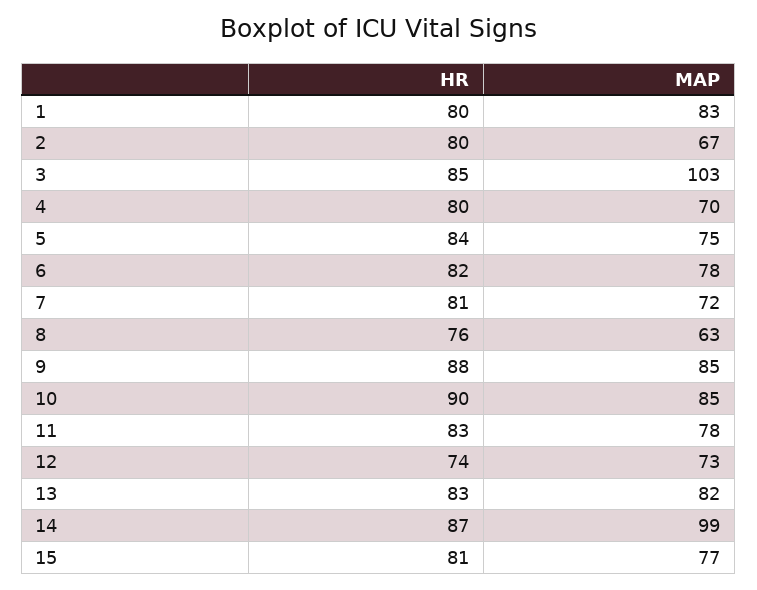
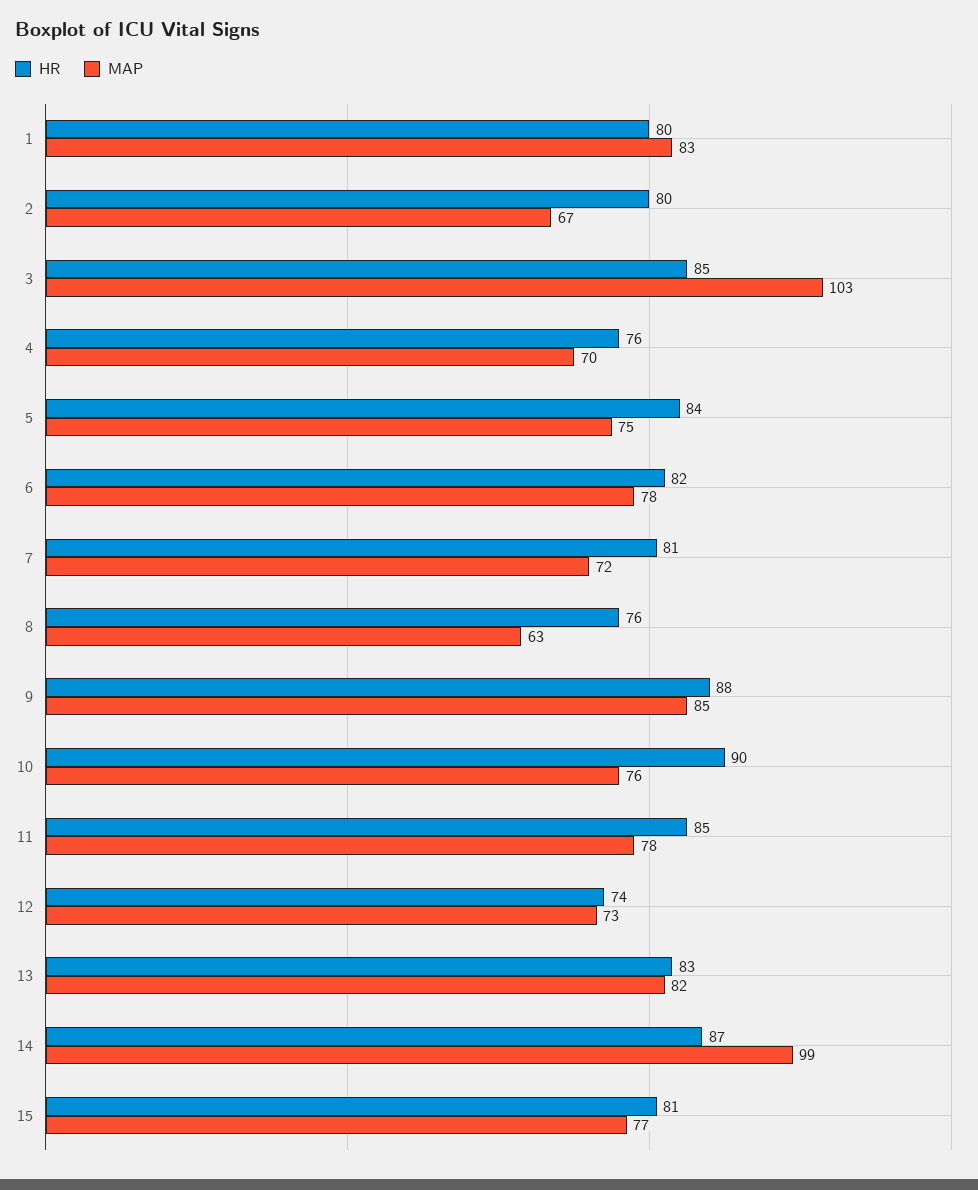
HR, 4: 80 -> 76
MAP, 10: 85 -> 76
HR, 11: 83 -> 85

